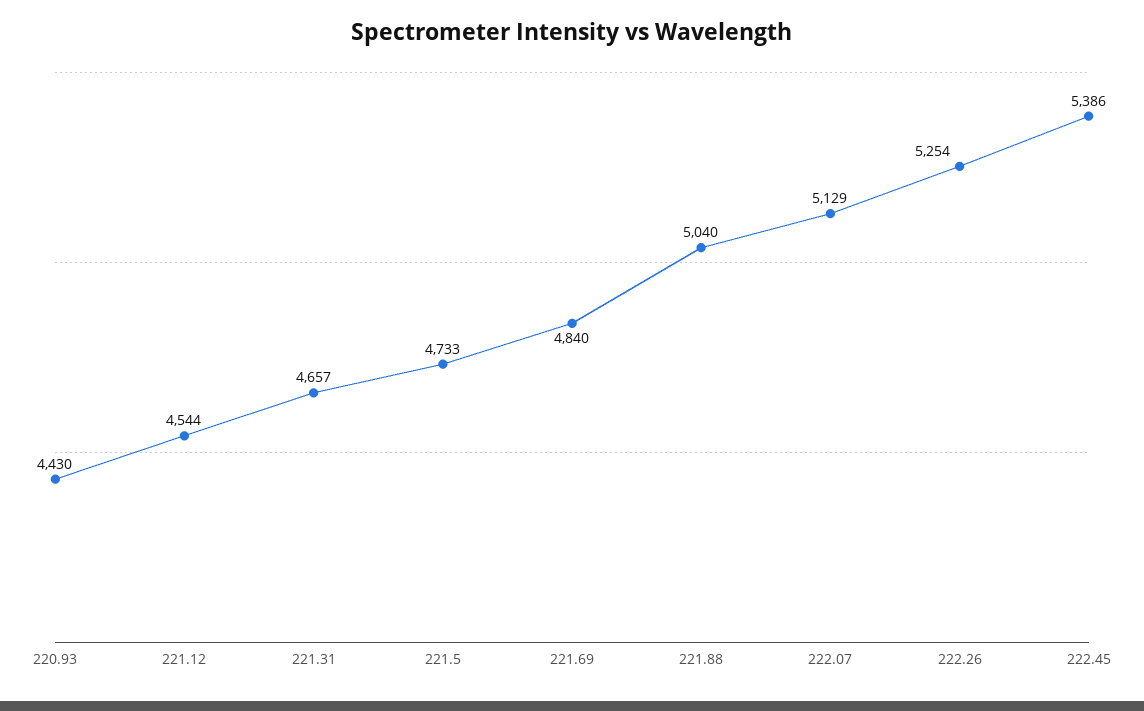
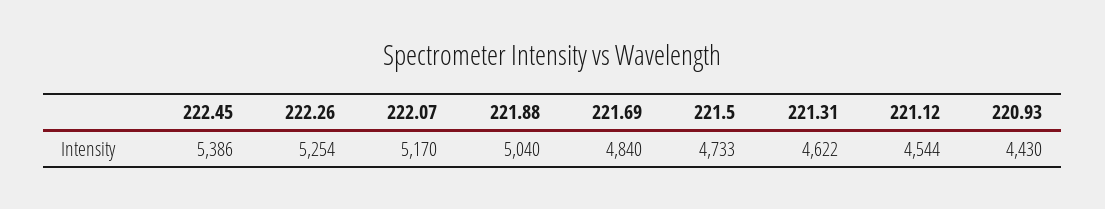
221.31: 4657 -> 4622
222.07: 5129 -> 5170

